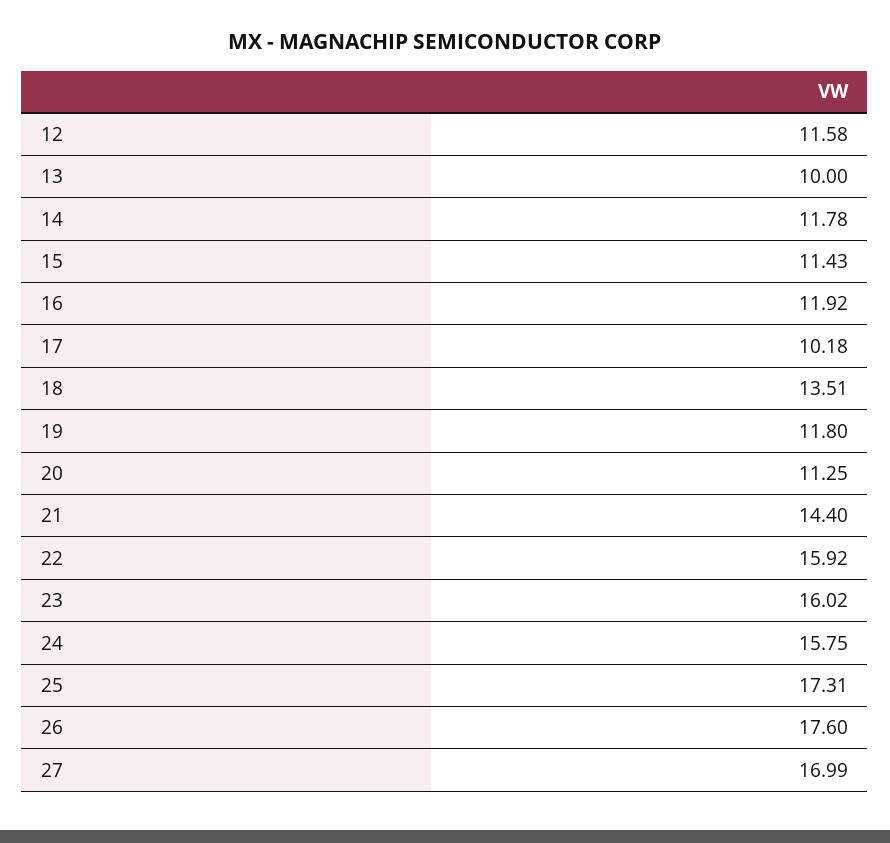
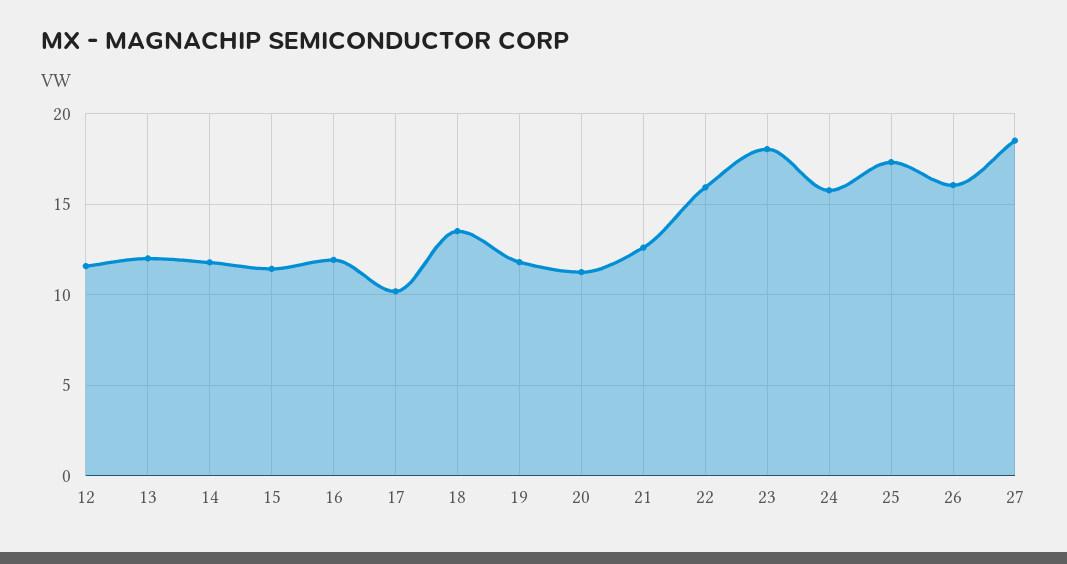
13: 10 -> 12
21: 14.4 -> 12.5
23: 16.02 -> 18
26: 17.6 -> 16
27: 16.99 -> 18.5

